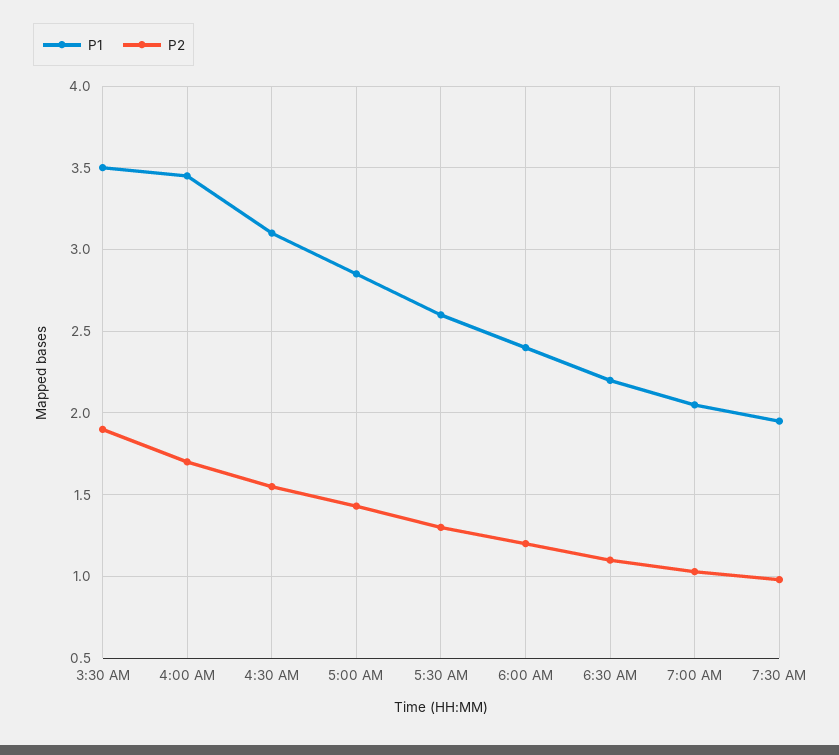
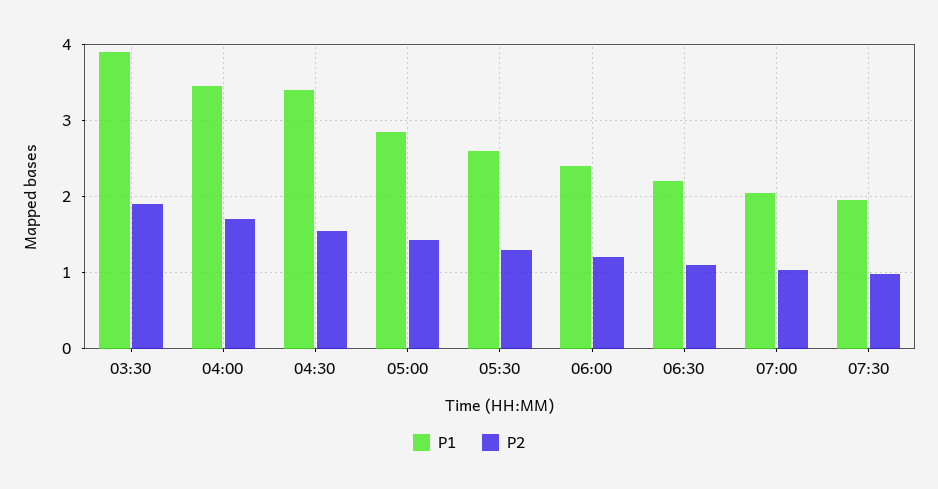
P1, 3:30 AM: 3.5 -> 3.9
P1, 4:30 AM: 3.1 -> 3.4

